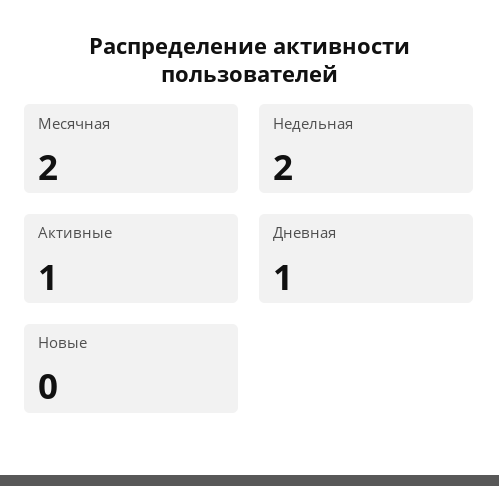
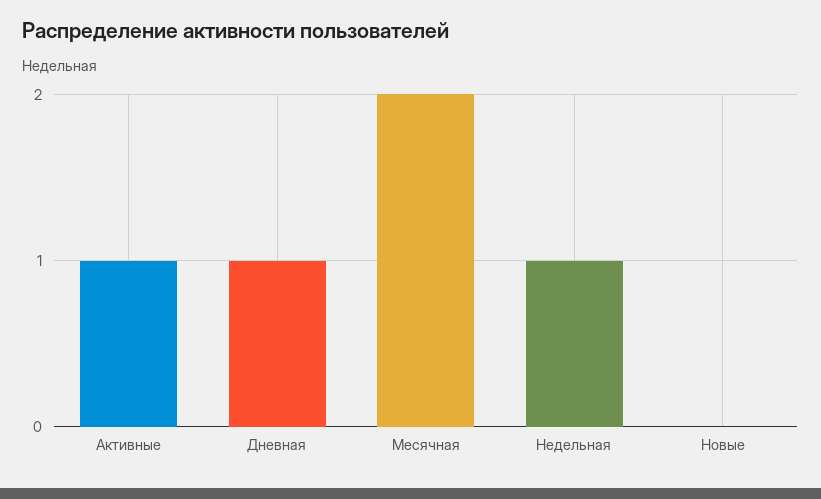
Недельная: 2 -> 1

